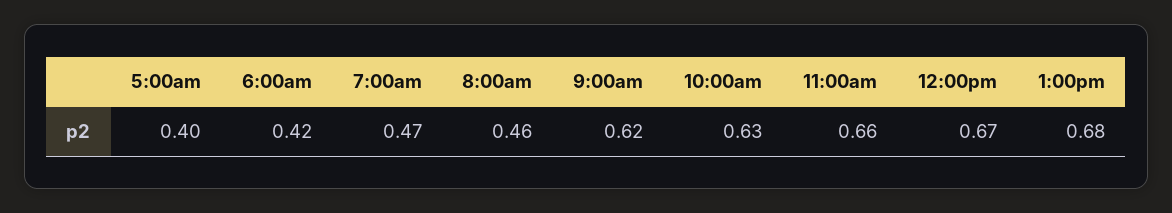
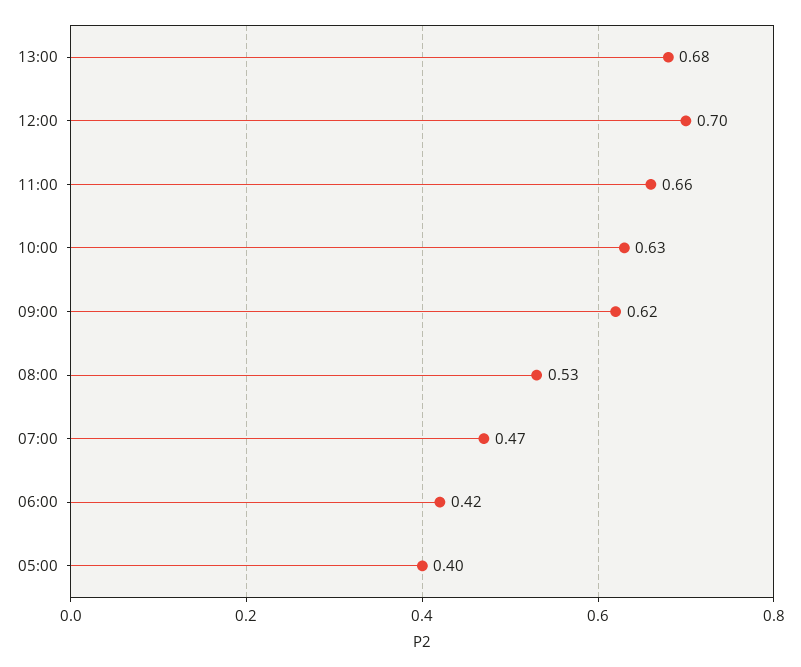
8:00am: 0.46 -> 0.53
12:00pm: 0.67 -> 0.7

